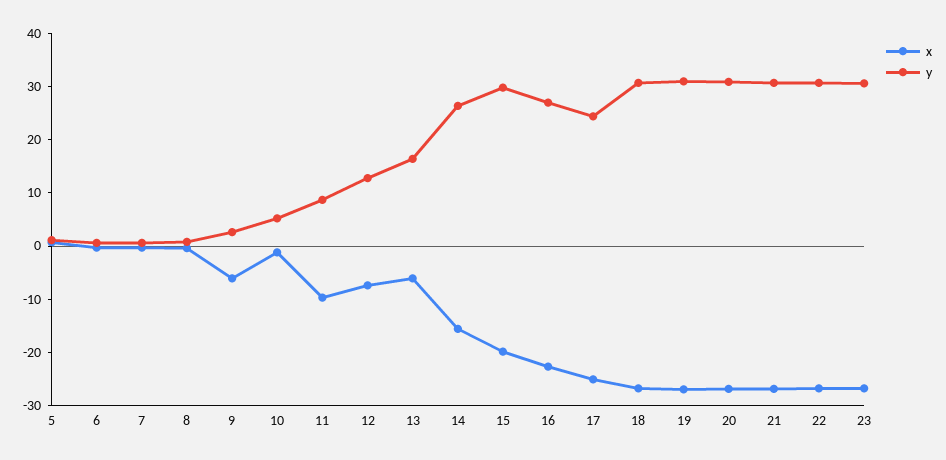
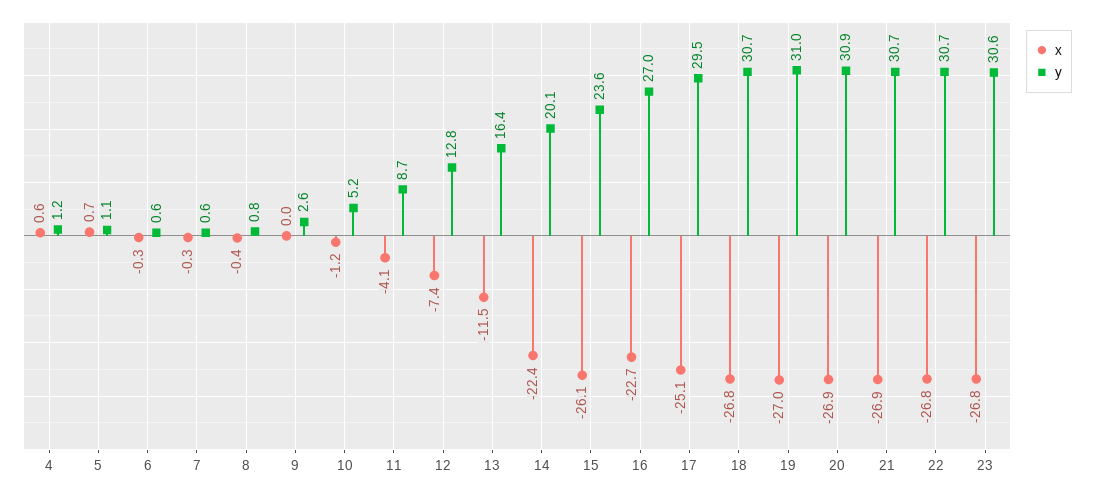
x, 9: -6 -> 0
x, 11: -10 -> -4.1
x, 13: -6 -> -11.5
x, 14: -16 -> -22.4
y, 14: 26 -> 20.1
x, 15: -20 -> -26.1
y, 15: 30 -> 23.6
y, 17: 24 -> 29.5
x, 4: none -> 0.6
y, 4: none -> 1.2

